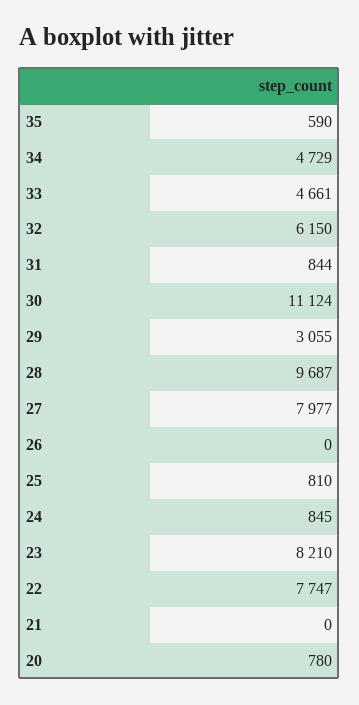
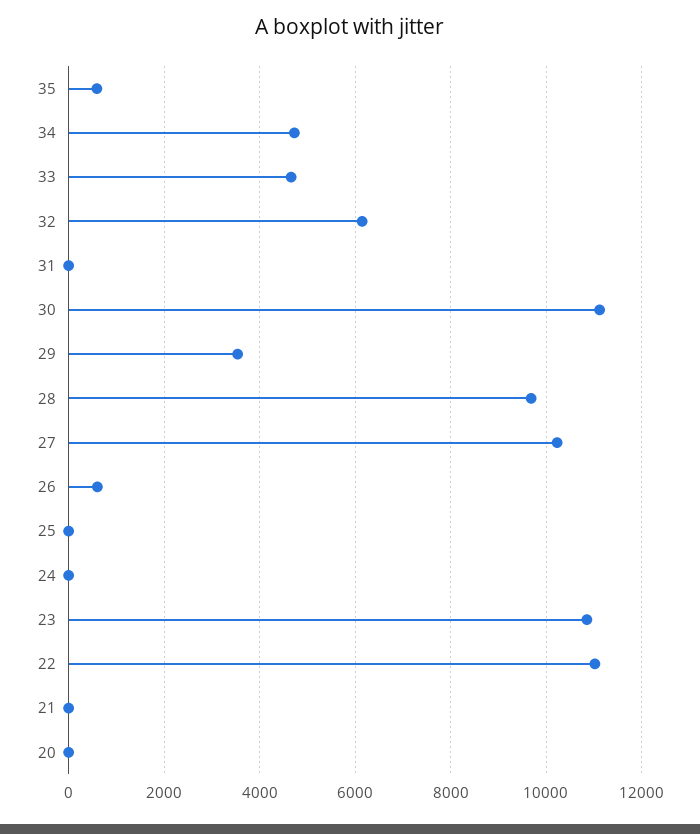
31: 844 -> 0
29: 3055 -> 3600
27: 7977 -> 10200
26: 0 -> 600
25: 810 -> 0
24: 845 -> 0
23: 8210 -> 10800
22: 7747 -> 11000
20: 780 -> 0

